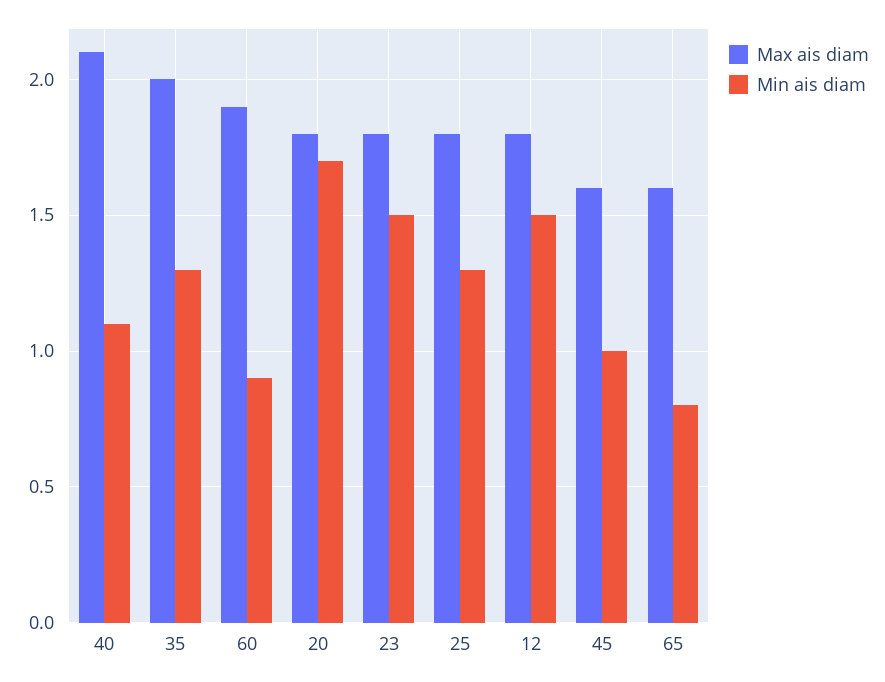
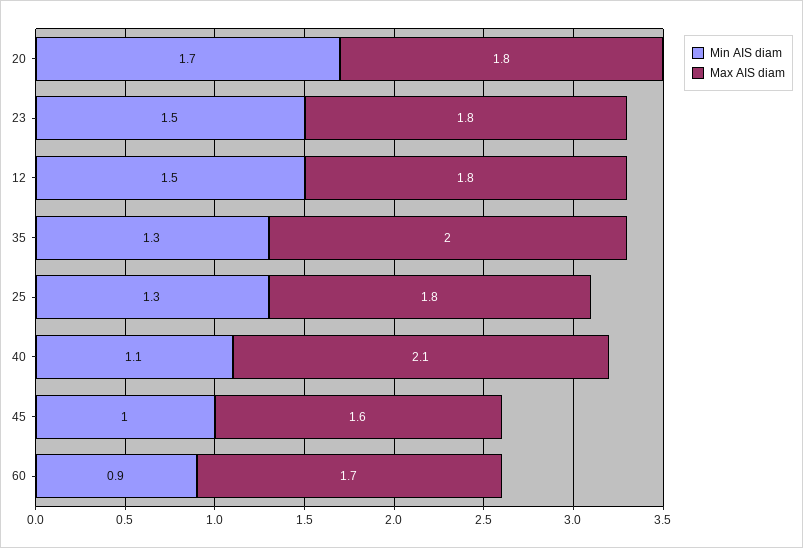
Max ais diam, 60: 1.9 -> 1.7
Max ais diam, 65: 1.6 -> none
Min ais diam, 65: 0.8 -> none

